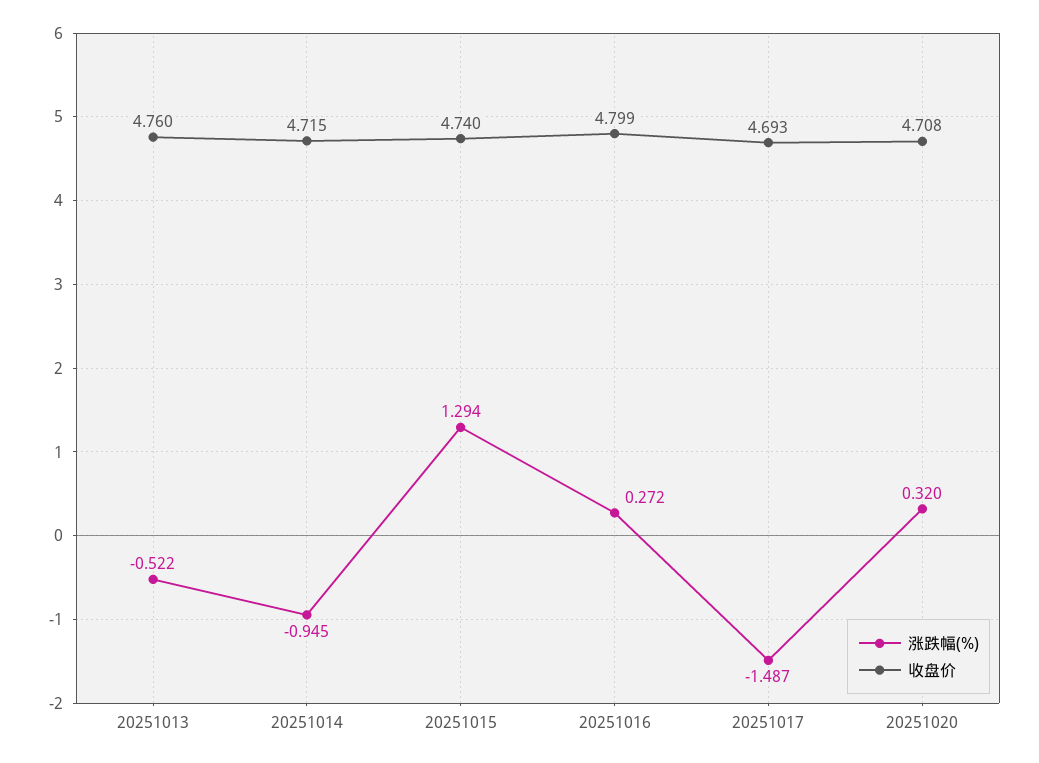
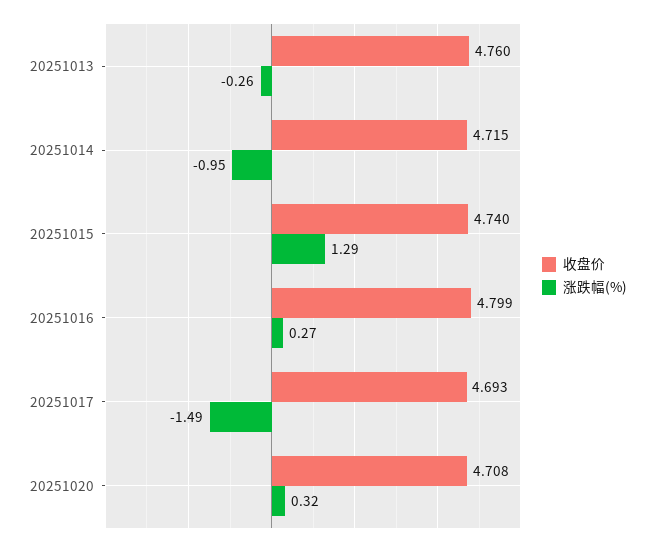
涨跌幅(%), 20251013: -0.522 -> -0.26

